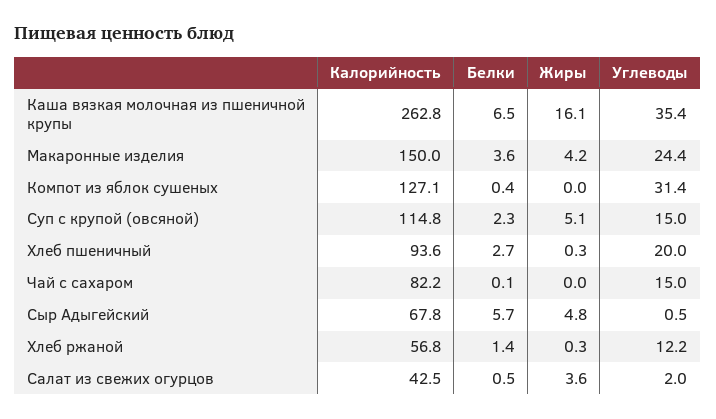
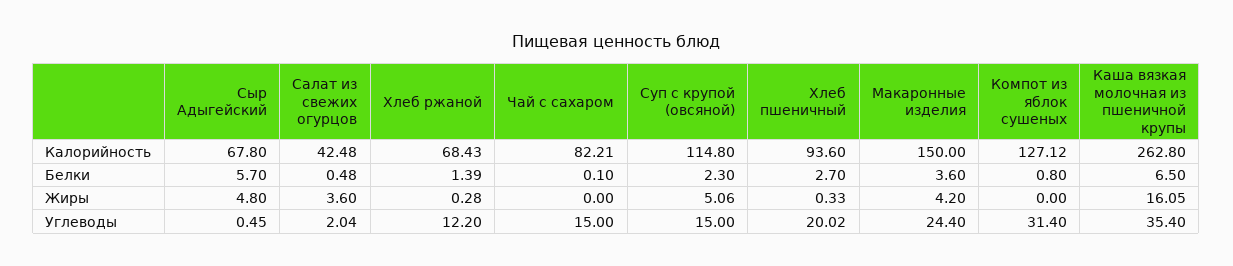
Белки, Компот из яблок сушеных: 0.4 -> 0.8
Калорийность, Хлеб ржаной: 56.8 -> 68.43

